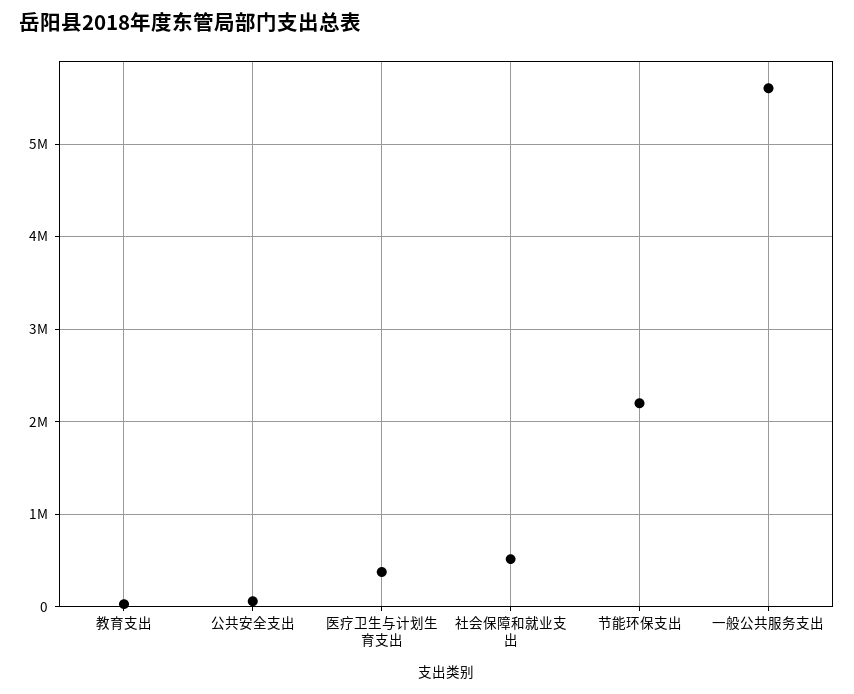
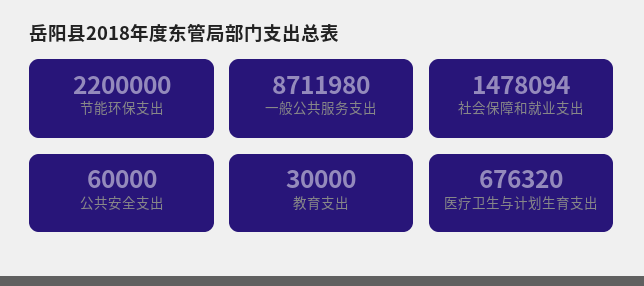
医疗卫生与计划生育支出: 400000 -> 676320
社会保障和就业支出: 500000 -> 1478094
一般公共服务支出: 5600000 -> 8711980

